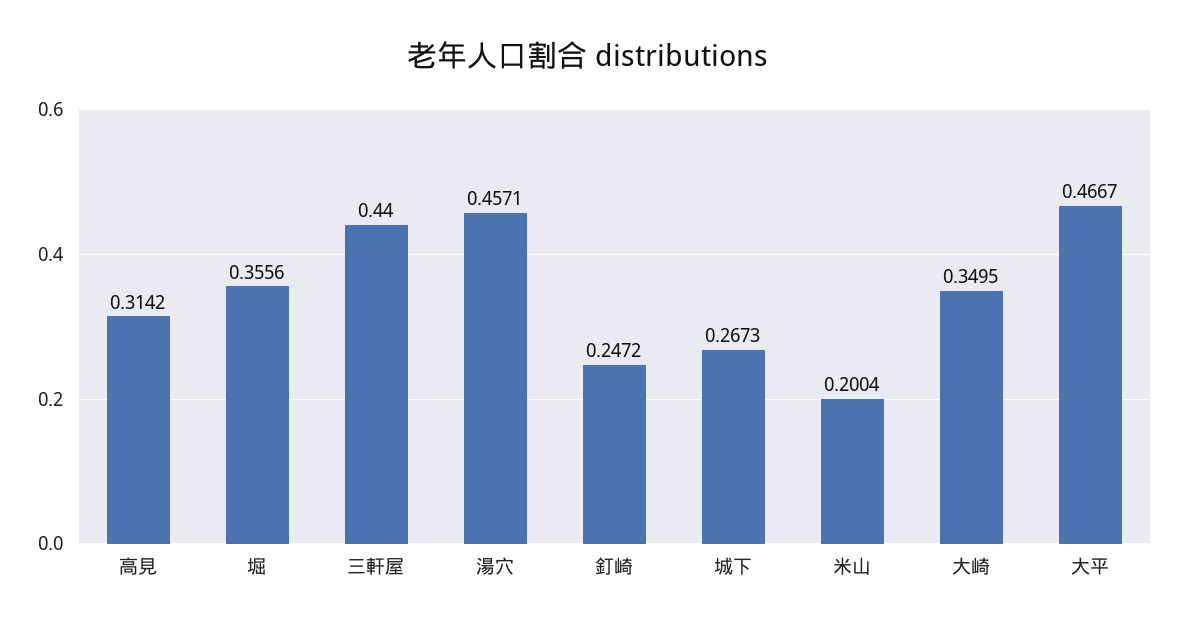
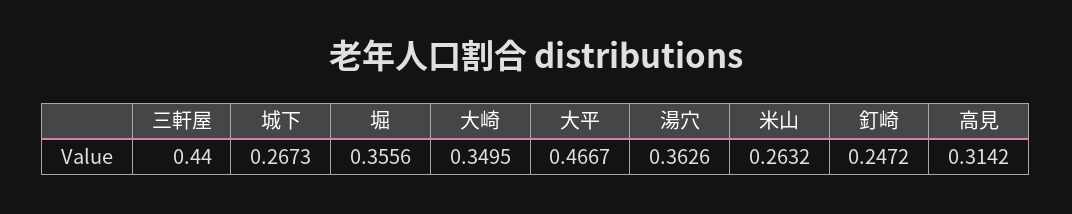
湯穴: 0.4571 -> 0.3626
米山: 0.2004 -> 0.2632

